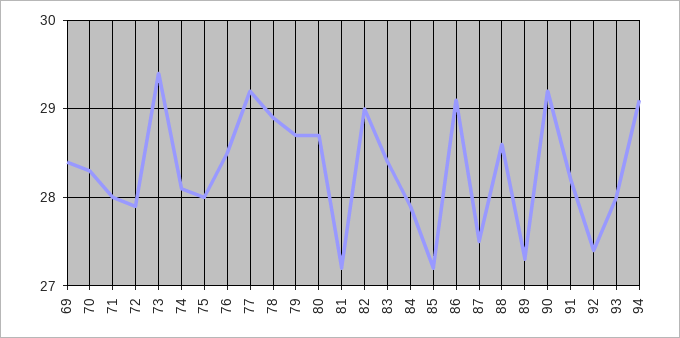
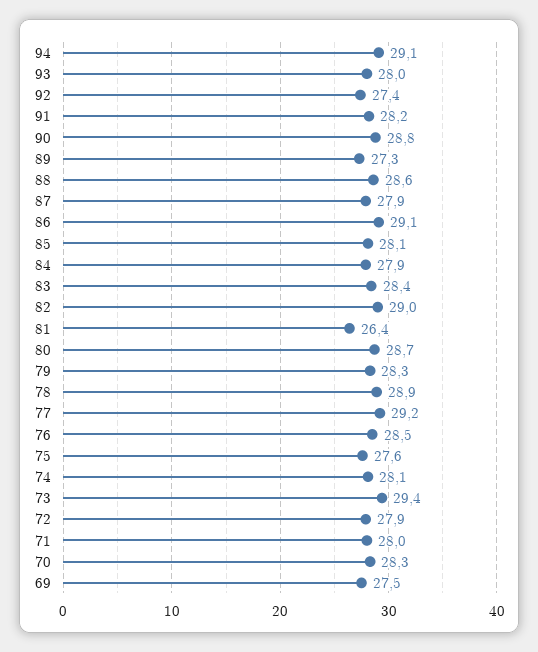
69: 28.4 -> 27.5
75: 28 -> 27.6
79: 28.7 -> 28.3
81: 27.2 -> 26.4
85: 27.2 -> 28.1
87: 27.5 -> 27.9
90: 29.2 -> 28.8

